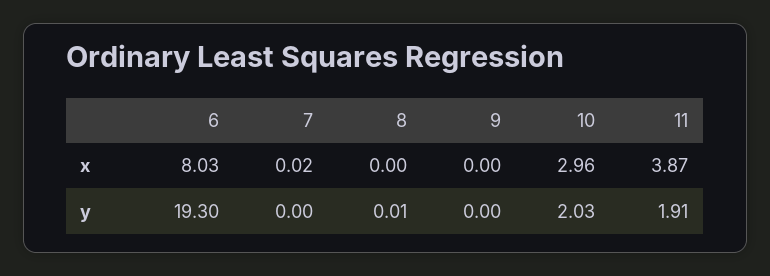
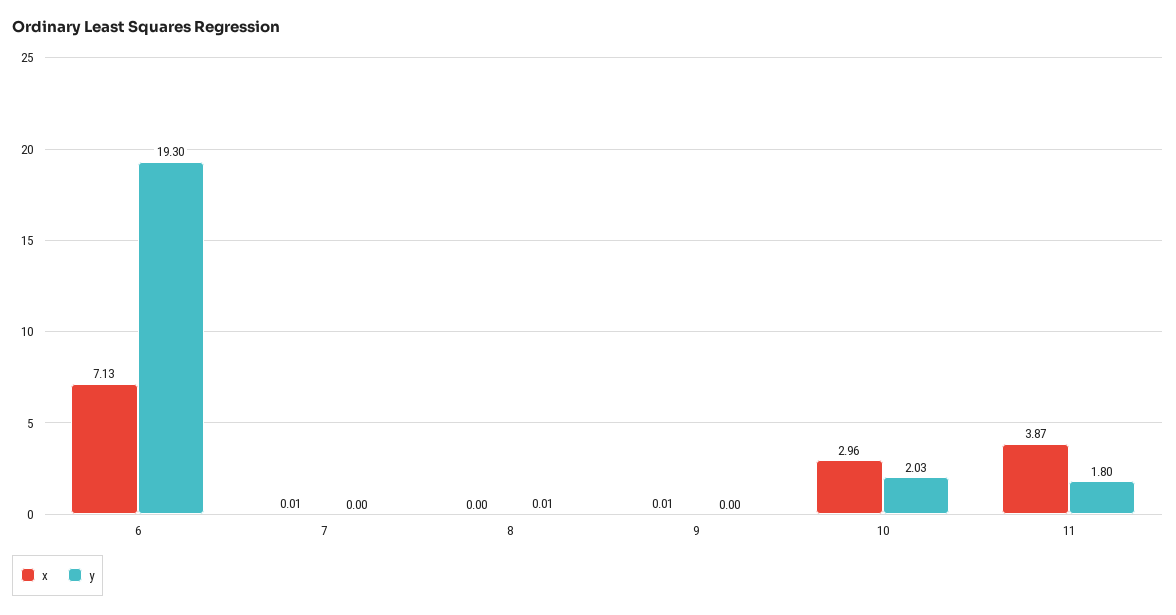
x, 6: 8.03 -> 7.13
x, 7: 0.02 -> 0.01
x, 9: 0 -> 0.01
y, 11: 1.91 -> 1.8

